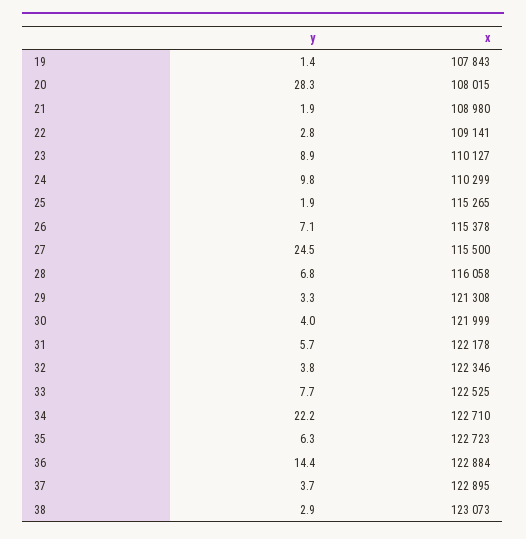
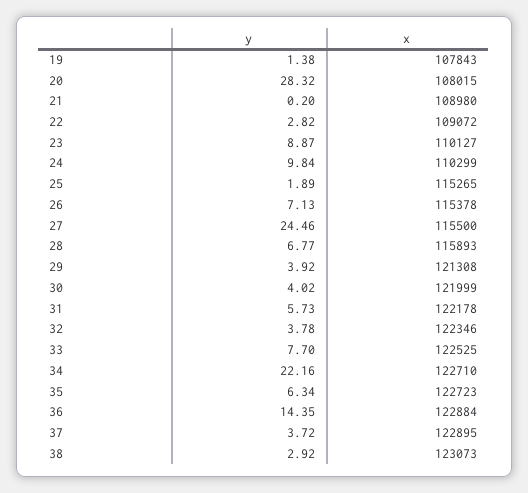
y, 21: 1.9 -> 0.2
x, 22: 109141 -> 109072
x, 28: 116058 -> 115893
y, 29: 3.3 -> 3.92

